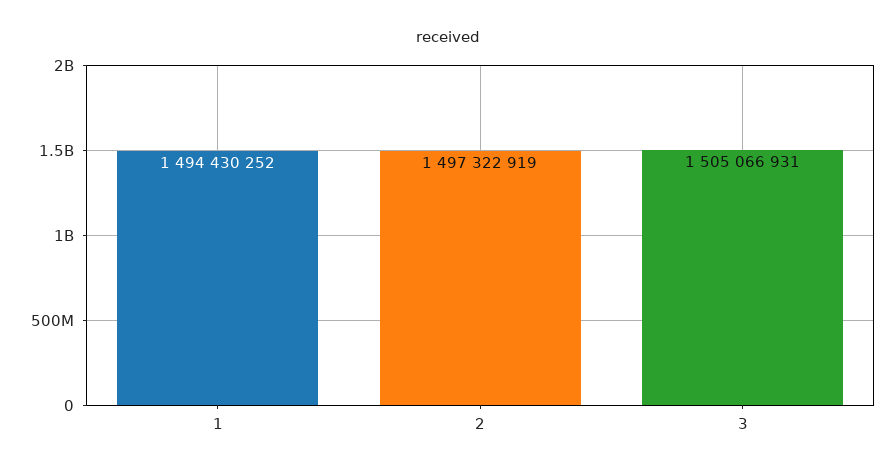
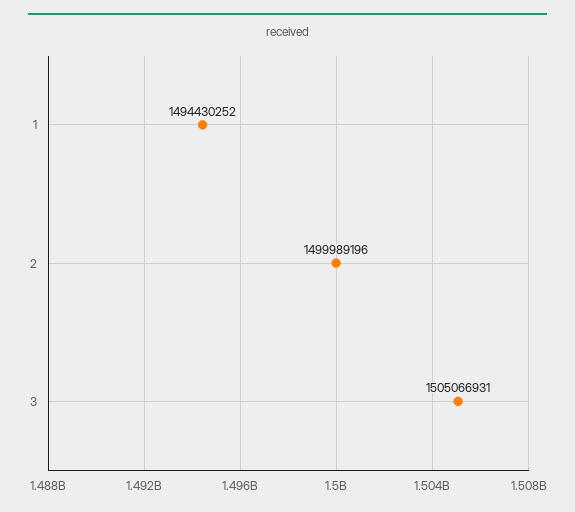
2: 1497322919 -> 1499989196

